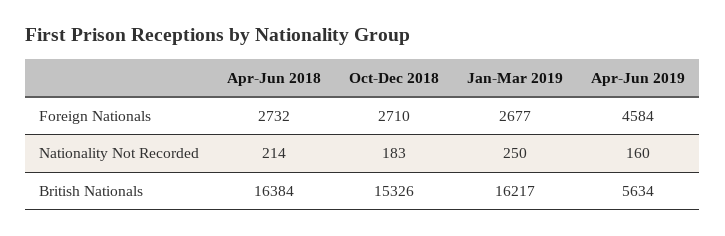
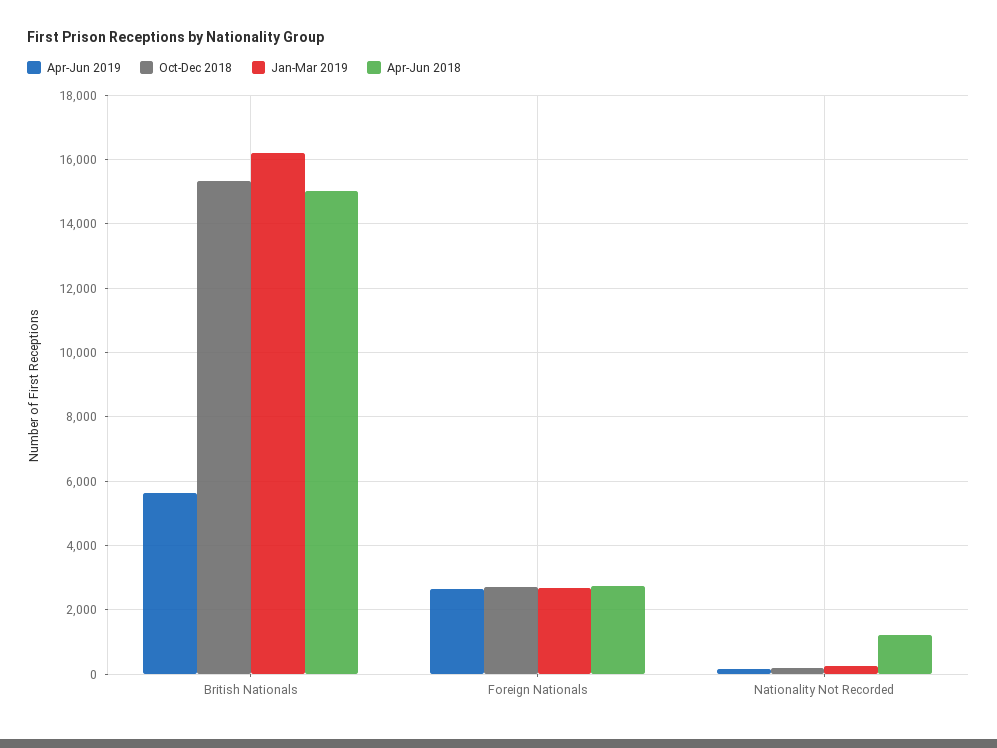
Apr-Jun 2019, Foreign Nationals: 4584 -> 2600
Apr-Jun 2018, Nationality Not Recorded: 214 -> 1200
Apr-Jun 2018, British Nationals: 16384 -> 15000

